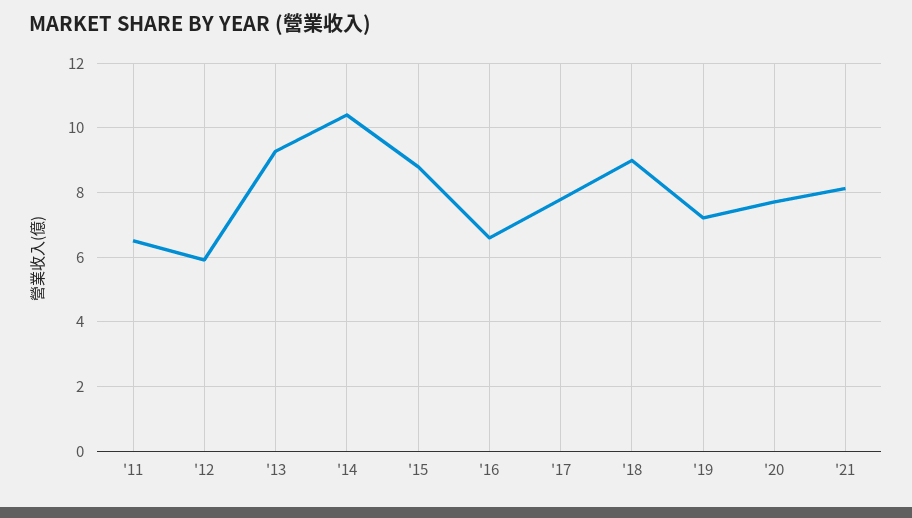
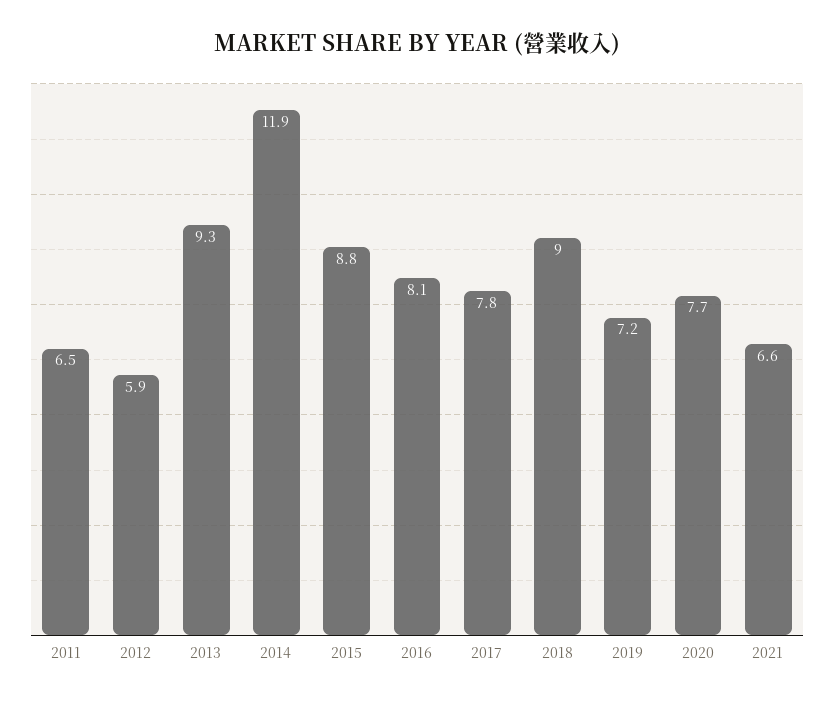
'14: 10.4 -> 11.9
'16: 6.6 -> 8.1
'21: 8.2 -> 6.6

